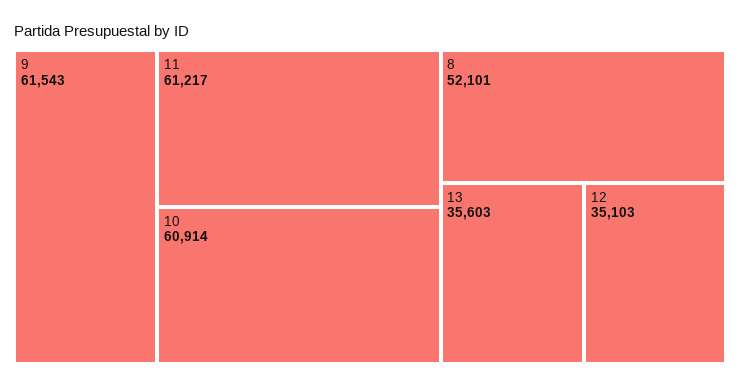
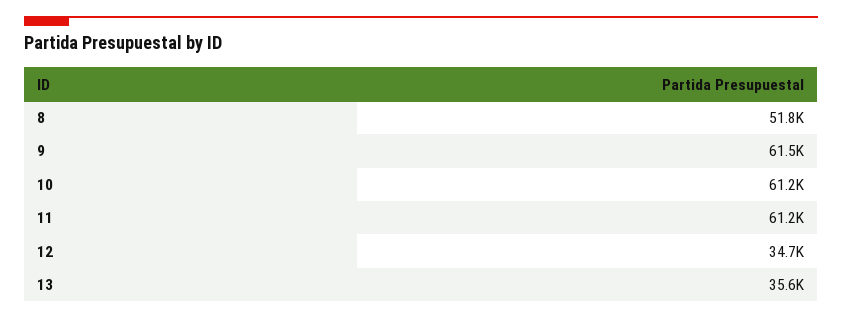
10: 60914 -> 61200
8: 52101 -> 51800
12: 35103 -> 34700

